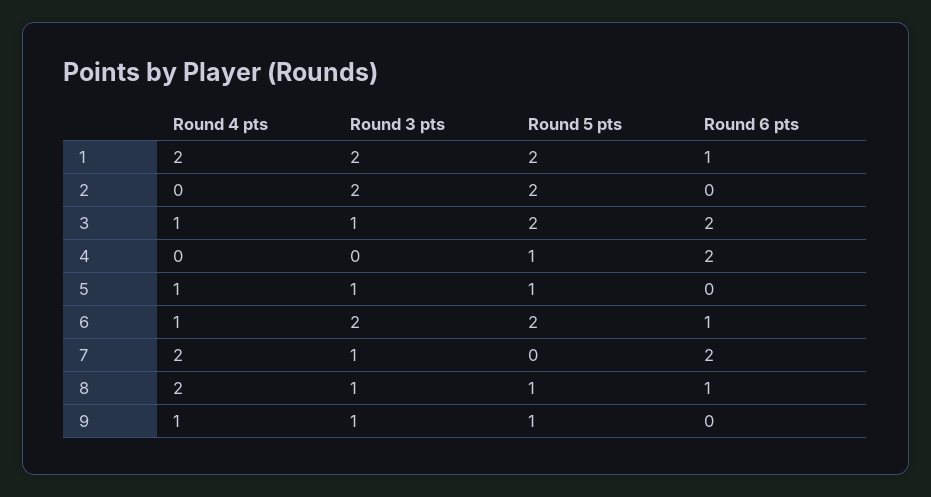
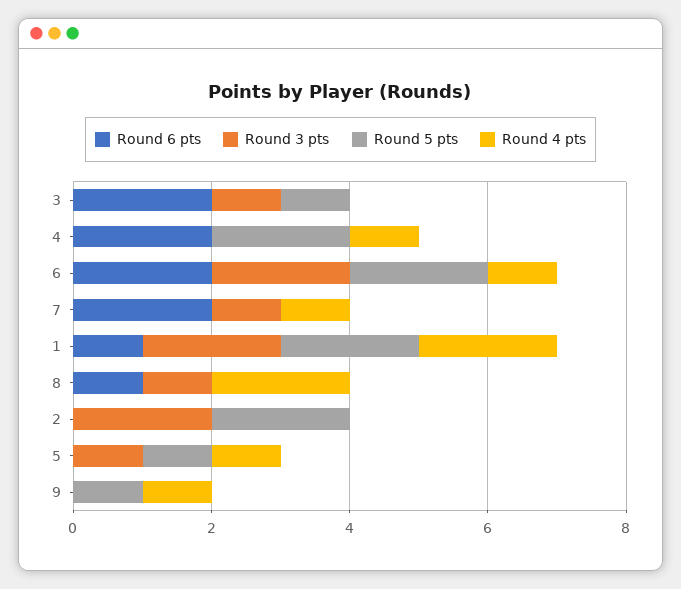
Round 4 pts, 3: 1 -> 0
Round 5 pts, 3: 2 -> 1
Round 4 pts, 4: 0 -> 1
Round 5 pts, 4: 1 -> 2
Round 6 pts, 6: 1 -> 2
Round 4 pts, 7: 2 -> 1
Round 5 pts, 8: 1 -> 0
Round 3 pts, 9: 1 -> 0

